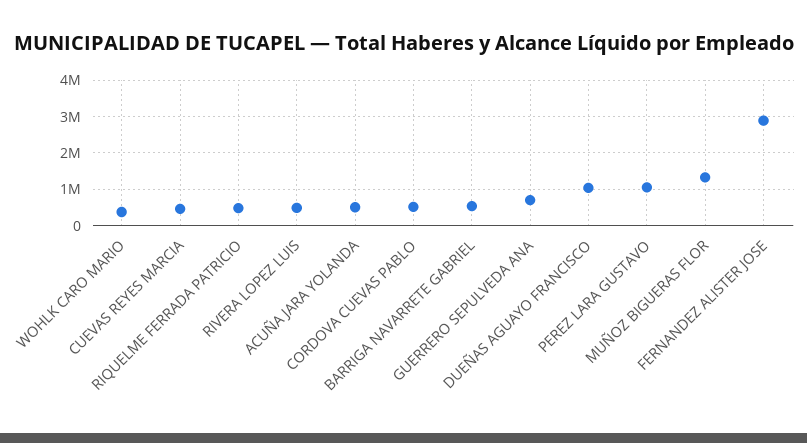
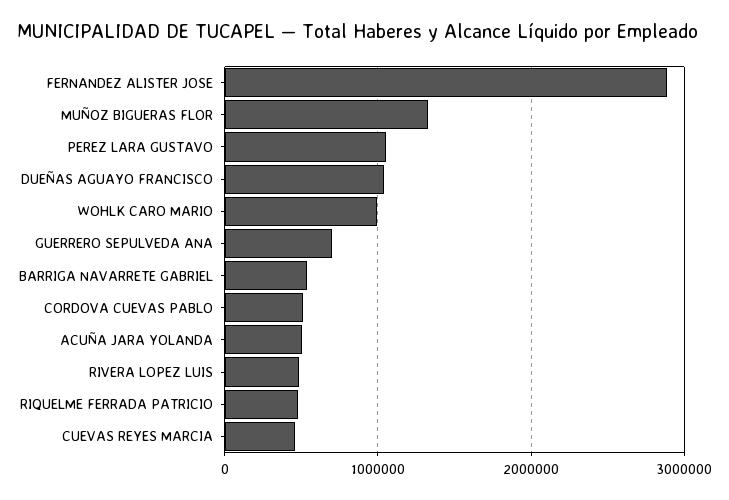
WOHLK CARO MARIO: 400000 -> 1000000

